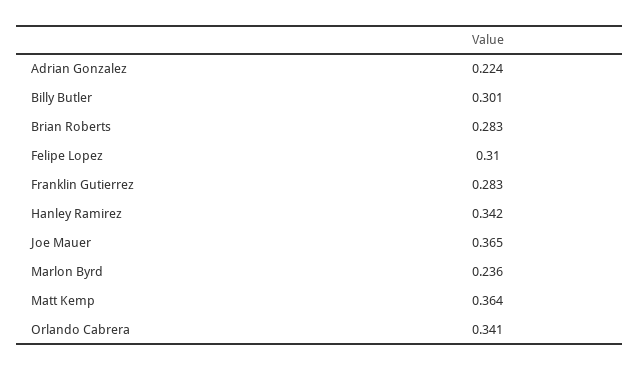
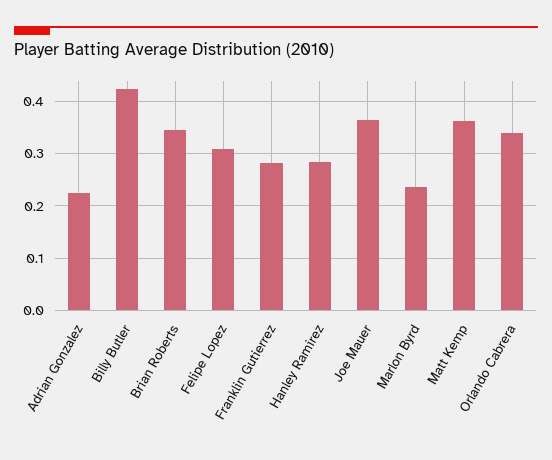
Billy Butler: 0.301 -> 0.42
Brian Roberts: 0.283 -> 0.34
Hanley Ramirez: 0.342 -> 0.28

